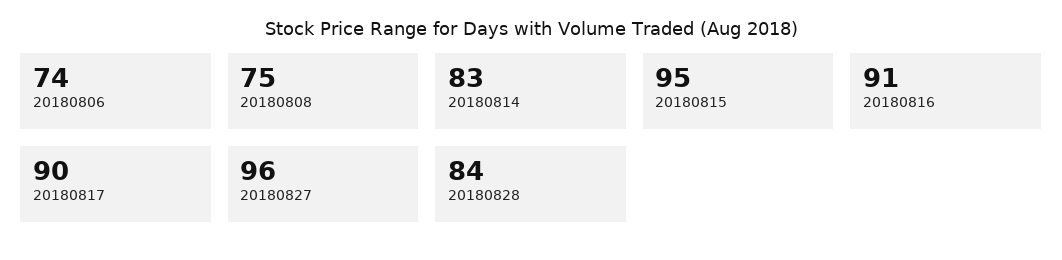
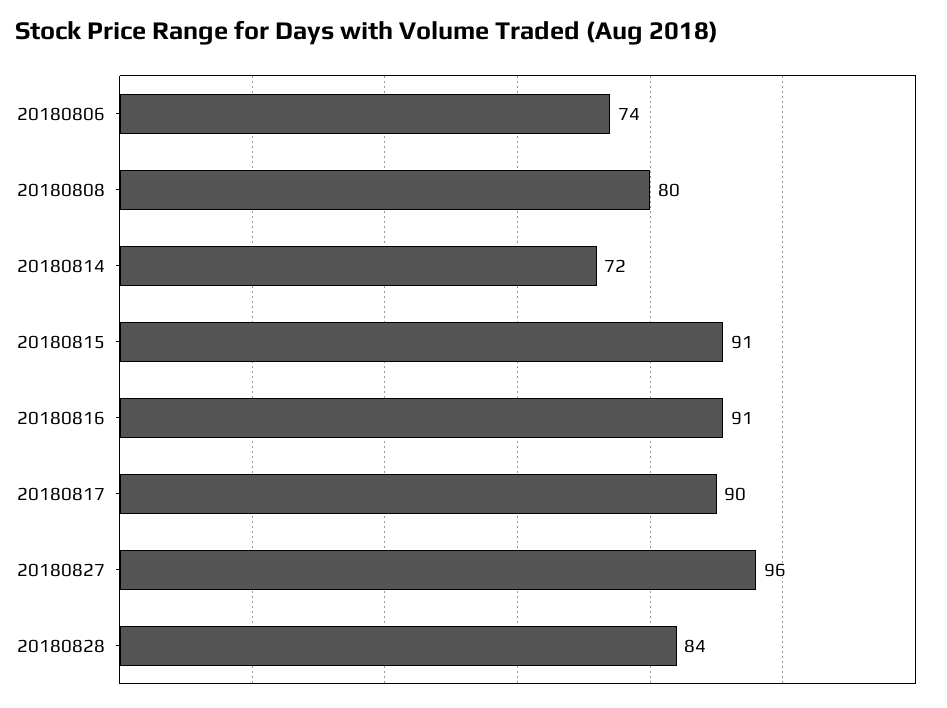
20180808: 75 -> 80
20180814: 83 -> 72
20180815: 95 -> 91

